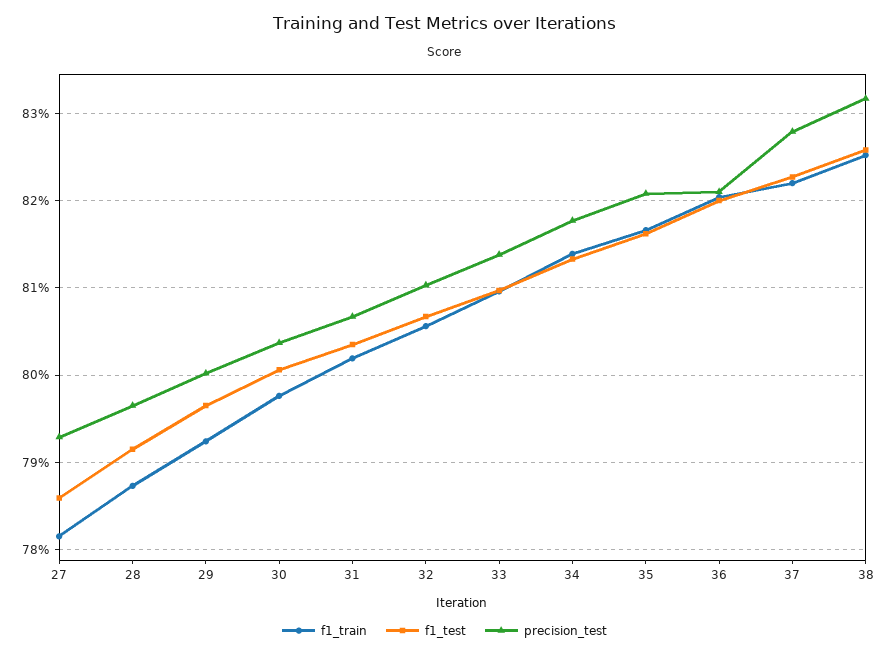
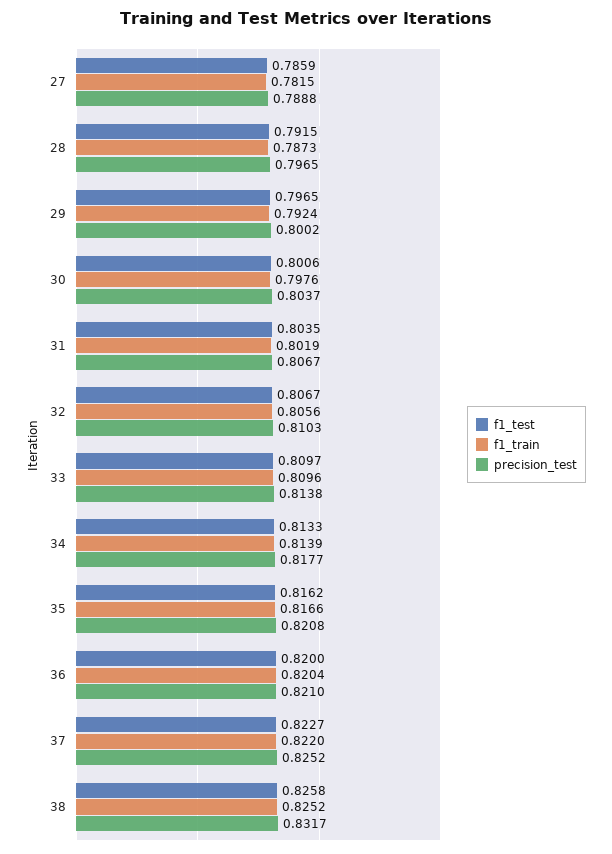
precision_test, 27: 0.793 -> 0.7888
precision_test, 37: 0.828 -> 0.8252

